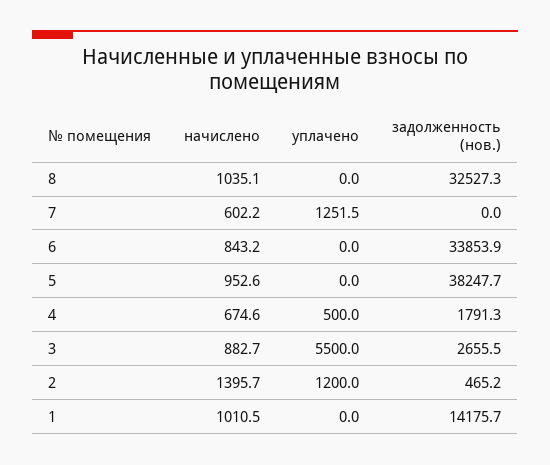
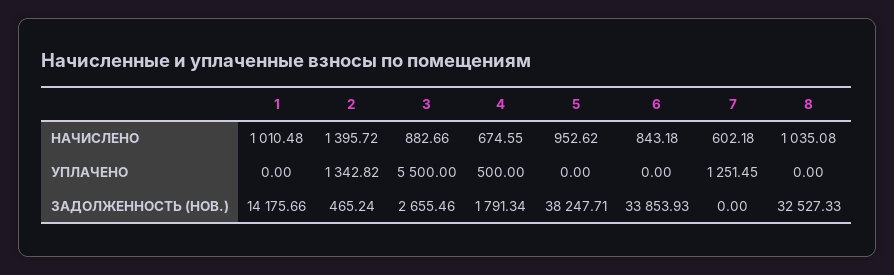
уплачено, 2: 1200 -> 1342.82

